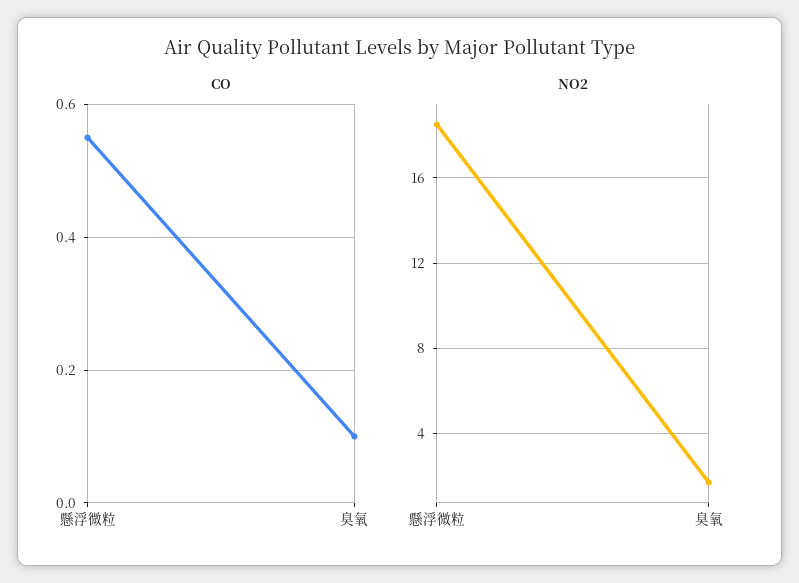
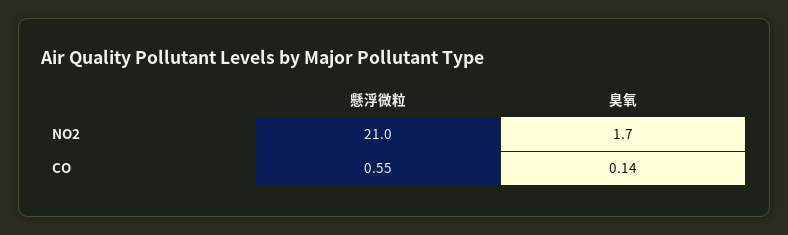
CO, 臭氧: 0.1 -> 0.14
NO2, 懸浮微粒: 18.5 -> 21

